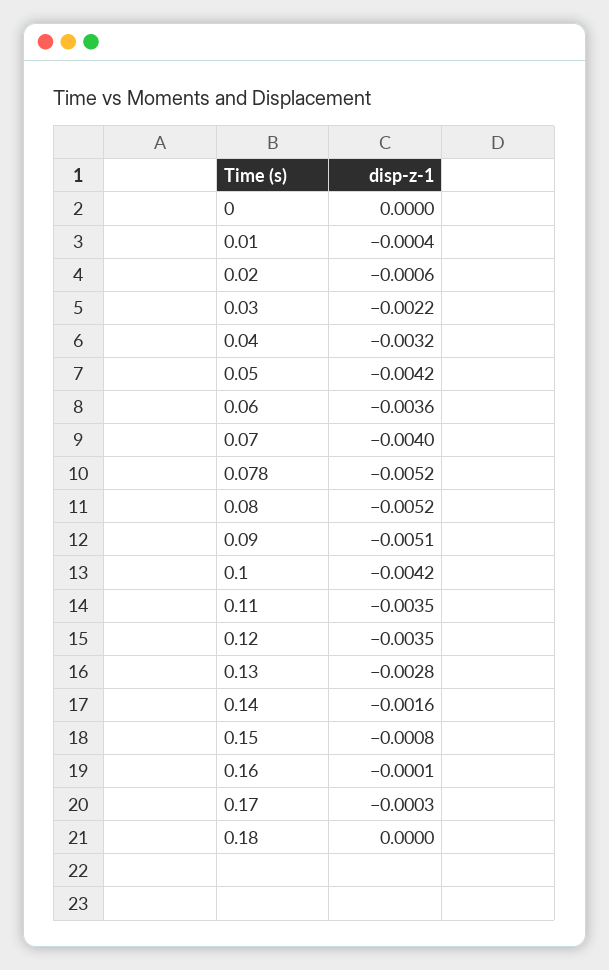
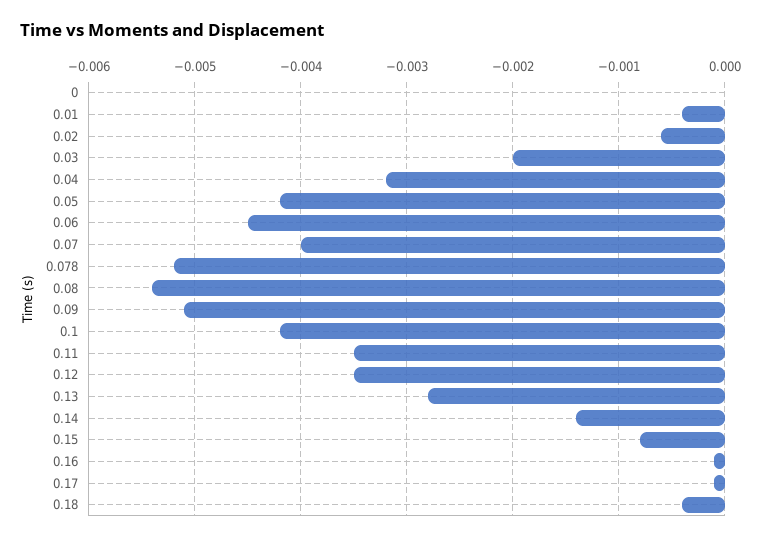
0.03: -0.0022 -> -0.002
0.06: -0.0036 -> -0.0045
0.08: -0.0052 -> -0.0054
0.14: -0.0016 -> -0.0014
0.17: -0.0003 -> -0.0001
0.18: 0 -> -0.0004

